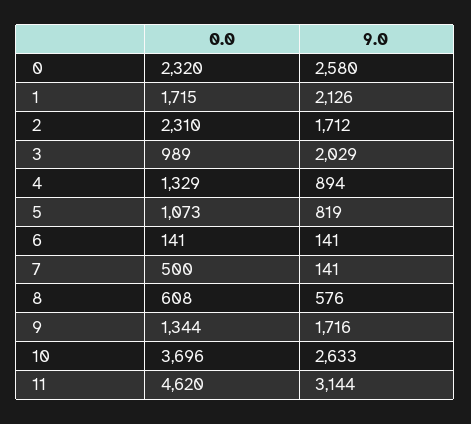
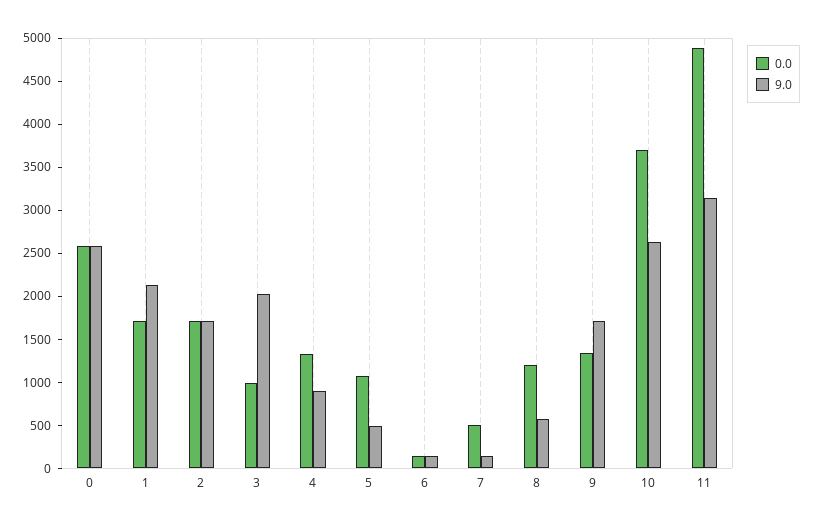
0.0, 0: 2320 -> 2600
0.0, 2: 2310 -> 1700
9.0, 5: 819 -> 500
0.0, 8: 608 -> 1200
0.0, 11: 4620 -> 4900

